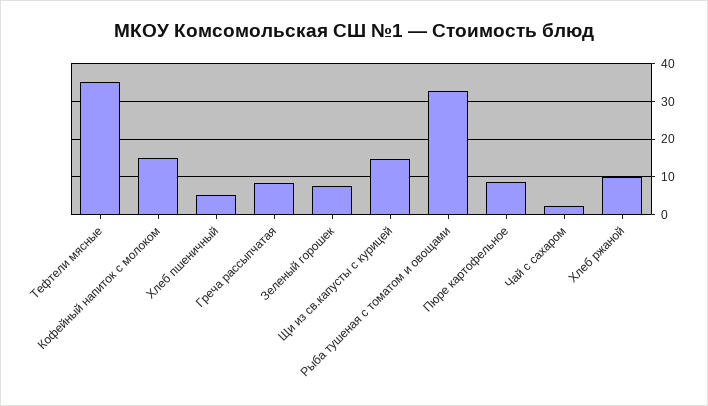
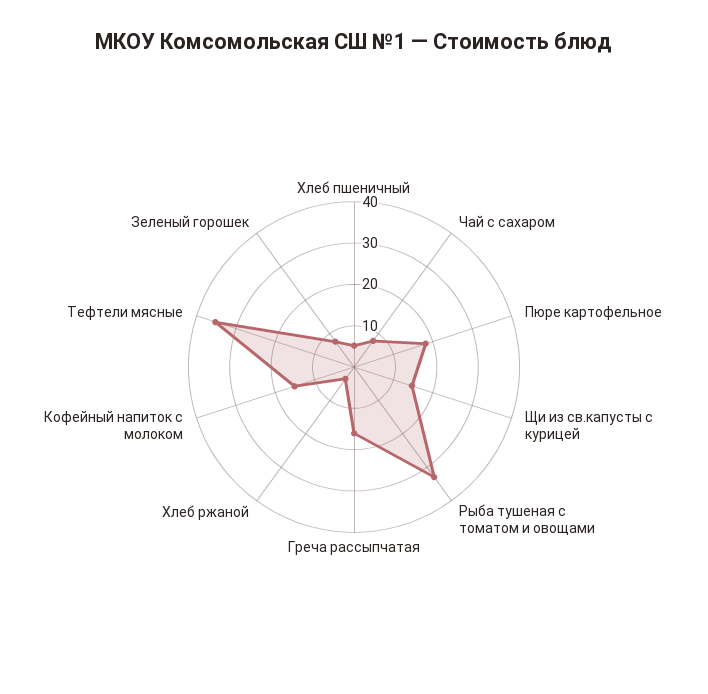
Греча рассыпчатая: 8 -> 16
Пюре картофельное: 8 -> 18
Чай с сахаром: 2 -> 8
Хлеб ржаной: 10 -> 4

